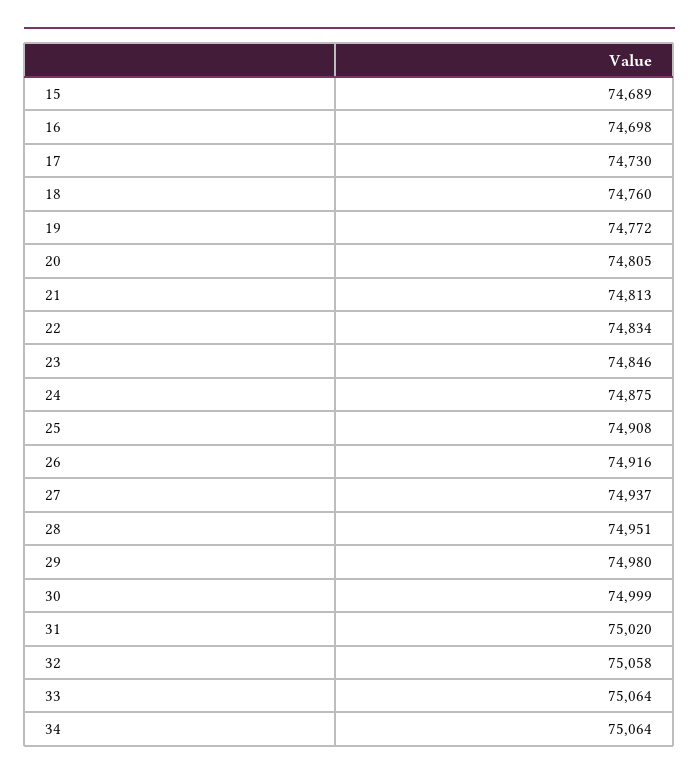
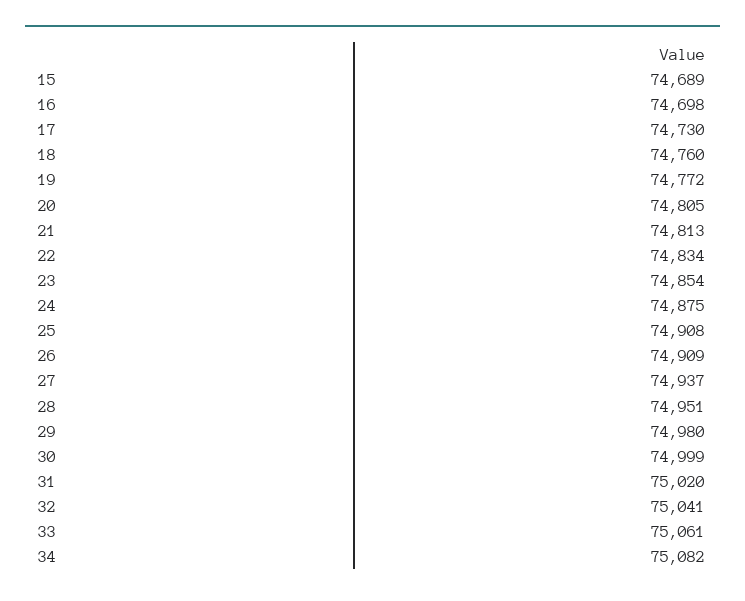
23: 74846 -> 74854
26: 74916 -> 74909
32: 75058 -> 75041
33: 75064 -> 75061
34: 75064 -> 75082

